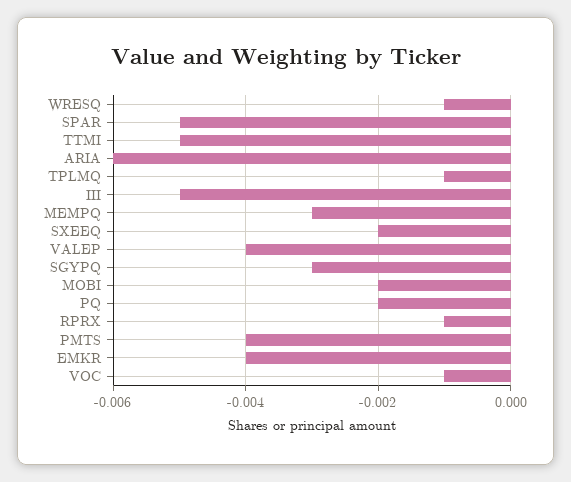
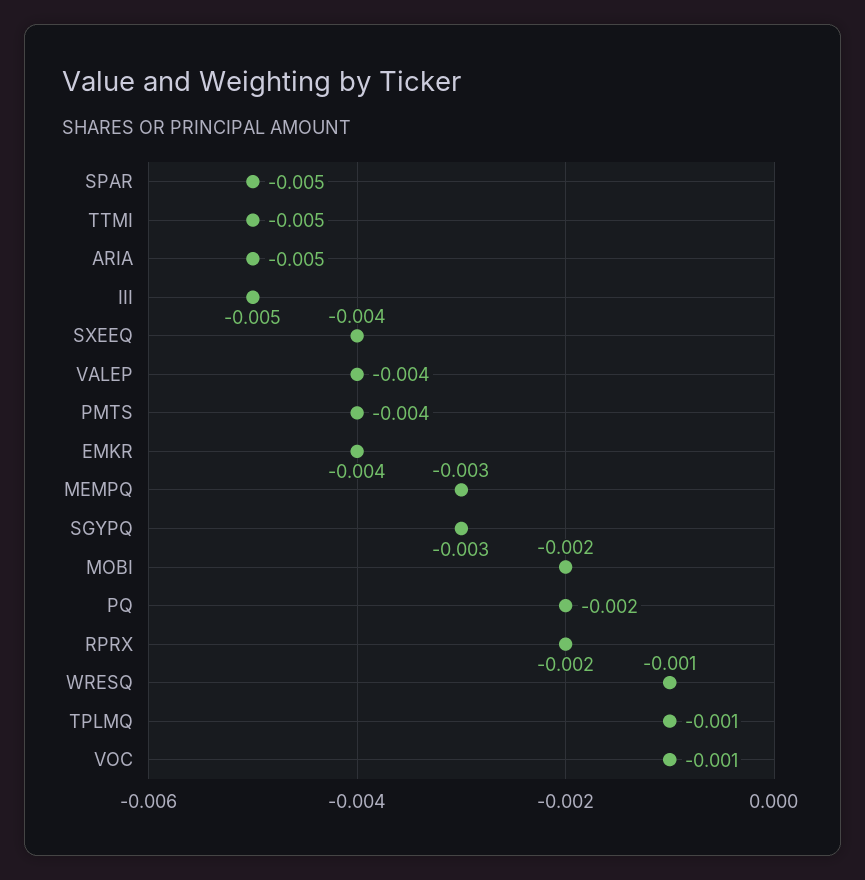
ARIA: -0.006 -> -0.005
SXEEQ: -0.002 -> -0.004
RPRX: -0.001 -> -0.002

